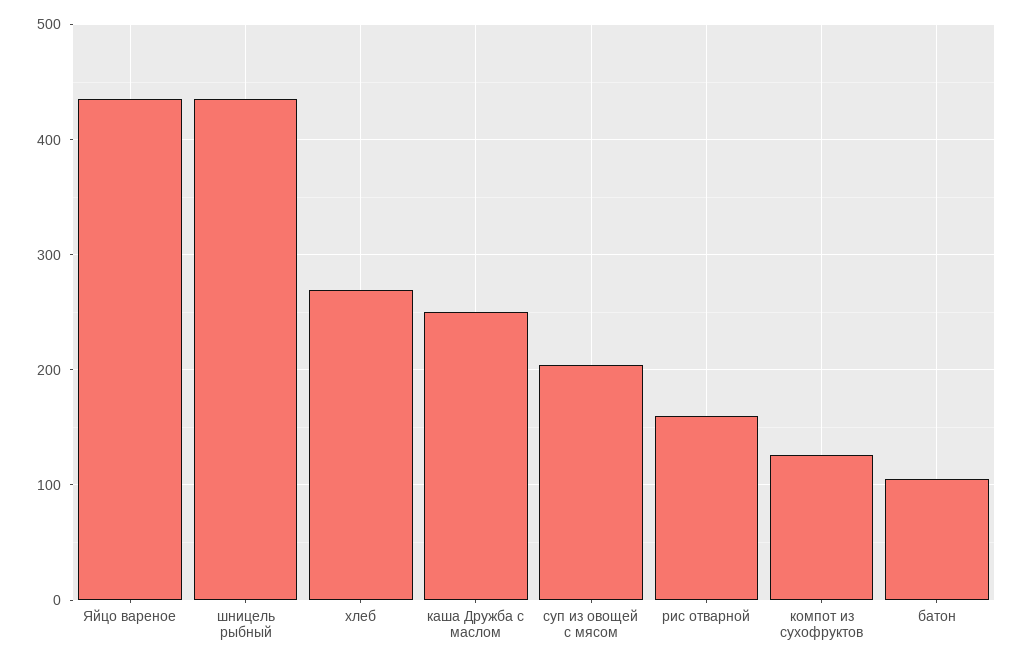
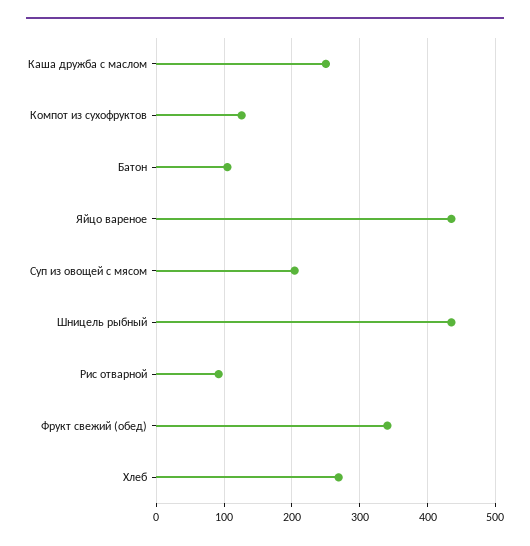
рис отварной: 160 -> 90
Фрукт свежий (обед): none -> 340

